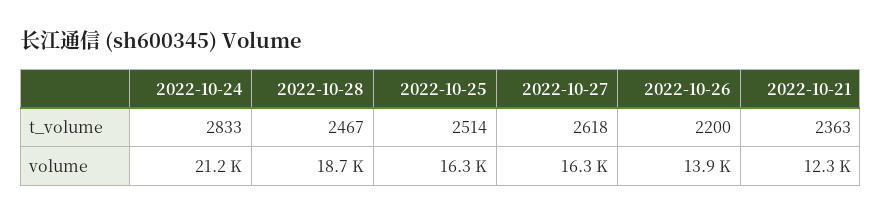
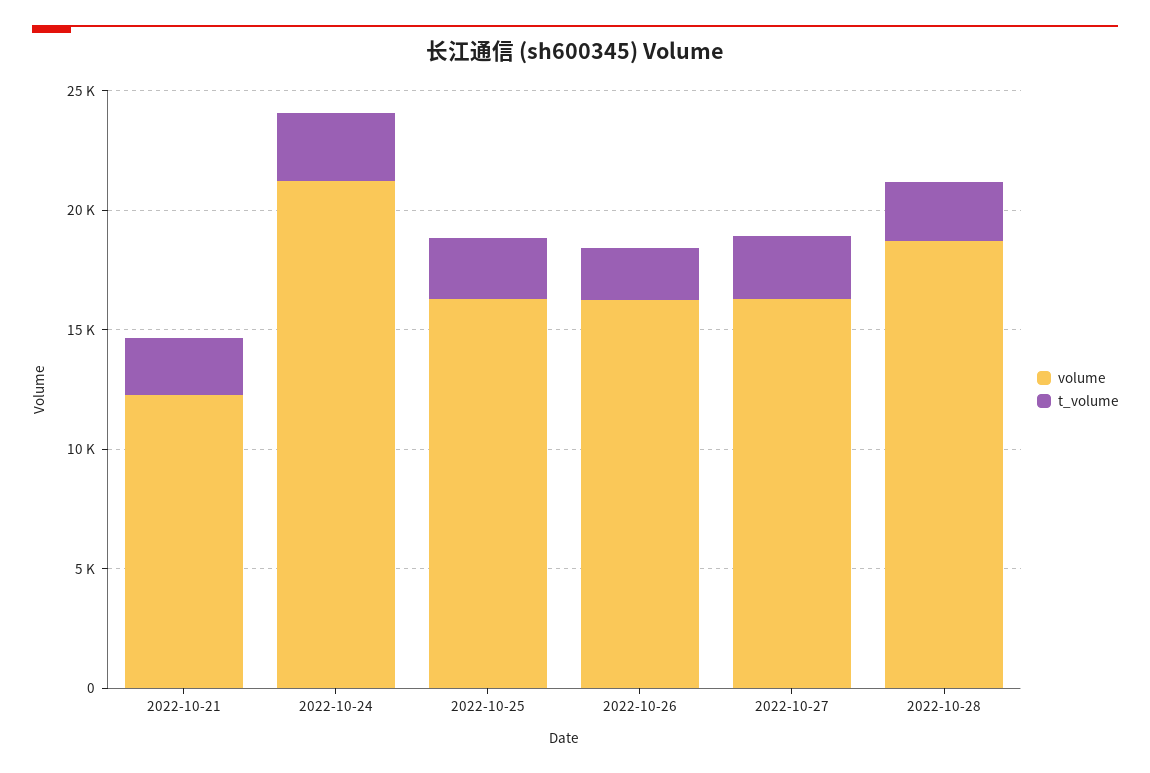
volume, 2022-10-26: 13900 -> 16000

